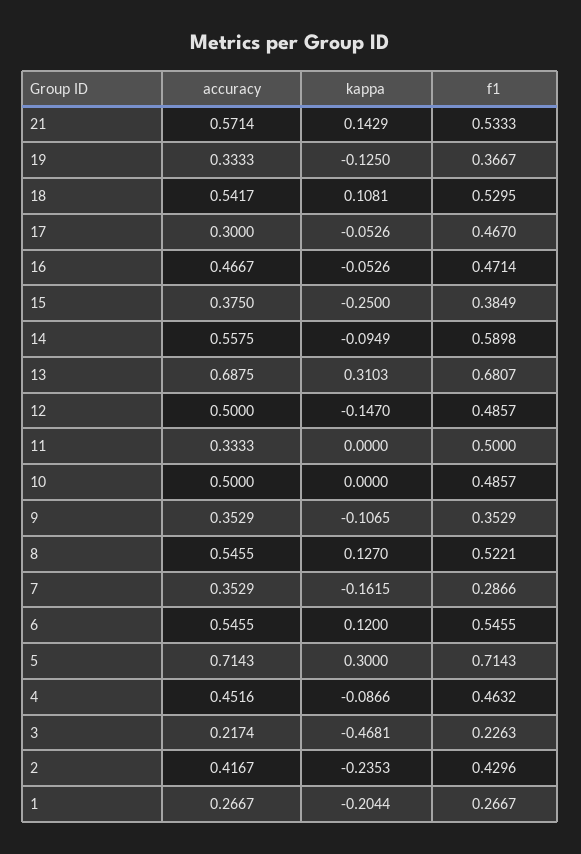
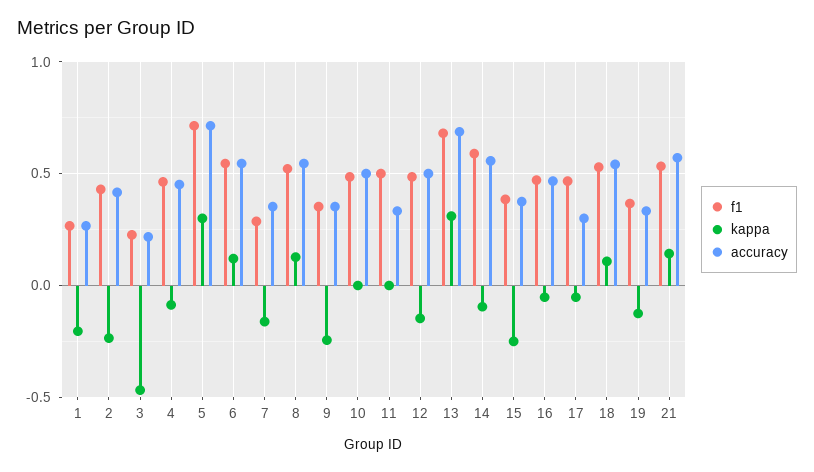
kappa, 9: -0.1065 -> -0.25

